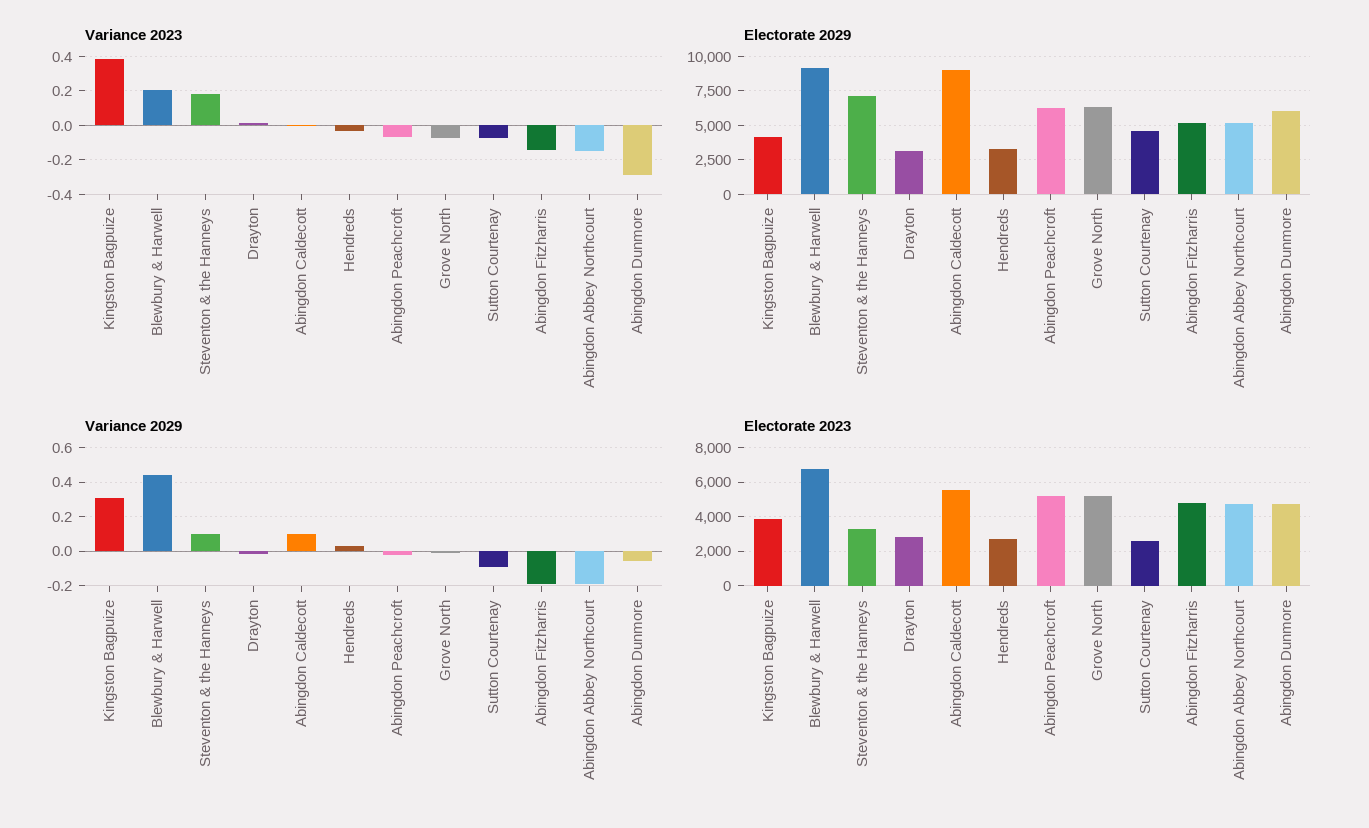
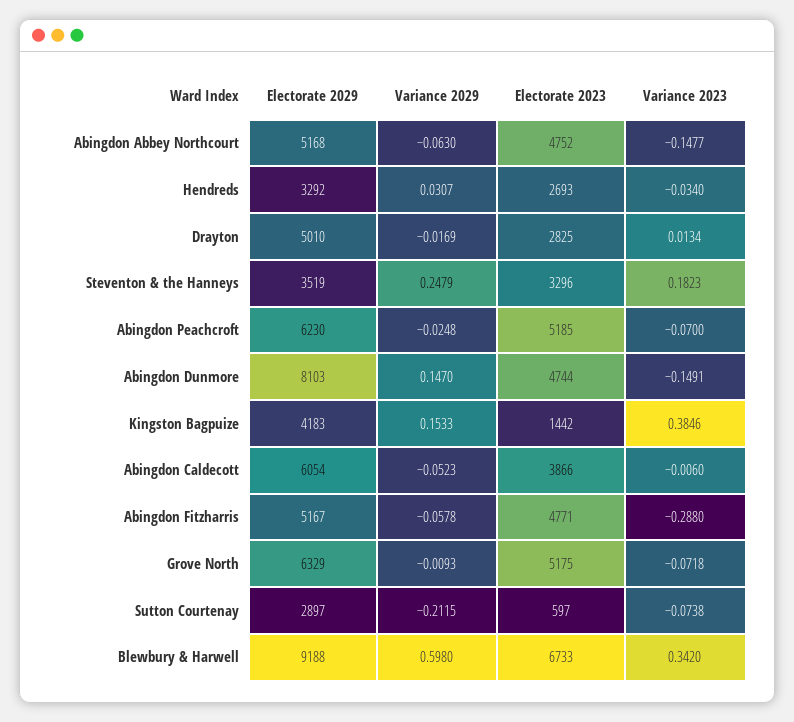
Variance 2023, Blewbury & Harwell: 0.2 -> 0.342
Variance 2023, Abingdon Fitzharris: -0.15 -> -0.288
Variance 2023, Abingdon Dunmore: -0.3 -> -0.1491
Electorate 2029, Steventon & the Hanneys: 7000 -> 3519
Electorate 2029, Drayton: 3000 -> 5010
Electorate 2029, Abingdon Caldecott: 9000 -> 6054
Electorate 2029, Sutton Courtenay: 4500 -> 2897
Electorate 2029, Abingdon Dunmore: 6000 -> 8103
Variance 2029, Kingston Bagpuize: 0.3 -> 0.1533
Variance 2029, Blewbury & Harwell: 0.45 -> 0.598
Variance 2029, Steventon & the Hanneys: 0.1 -> 0.2479
Variance 2029, Abingdon Caldecott: 0.1 -> -0.0523
Variance 2029, Sutton Courtenay: -0.1 -> -0.2115
Variance 2029, Abingdon Fitzharris: -0.2 -> -0.0578
Variance 2029, Abingdon Abbey Northcourt: -0.2 -> -0.063
Variance 2029, Abingdon Dunmore: -0.05 -> 0.147
Electorate 2023, Kingston Bagpuize: 4000 -> 1442
Electorate 2023, Abingdon Caldecott: 5500 -> 3866
Electorate 2023, Sutton Courtenay: 2500 -> 597

